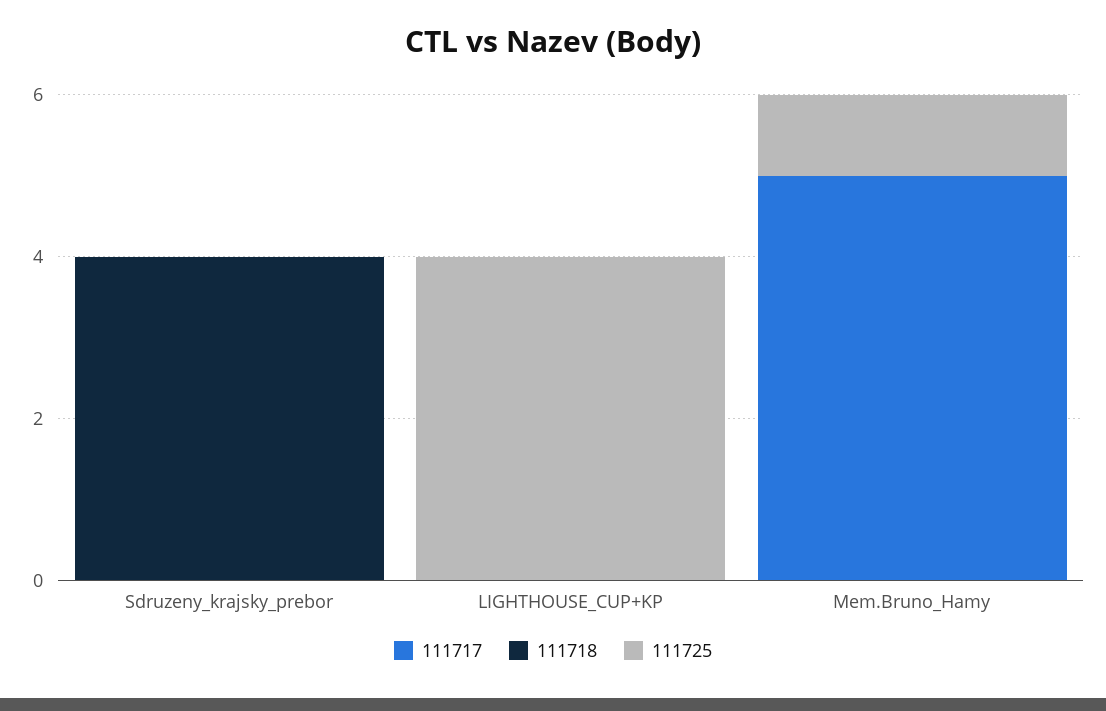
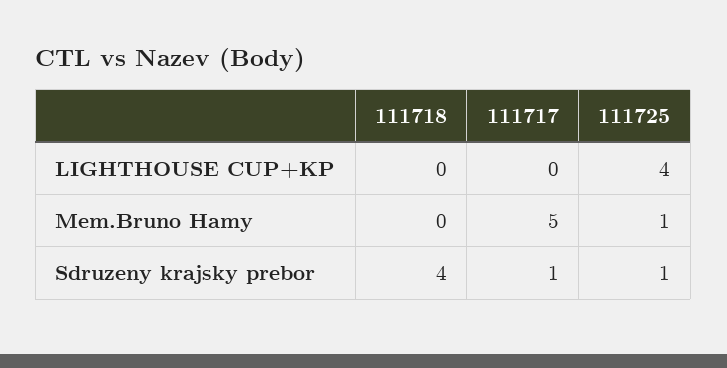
111717, Sdruzeny_krajsky_prebor: 0 -> 1
111725, Sdruzeny_krajsky_prebor: 0 -> 1

